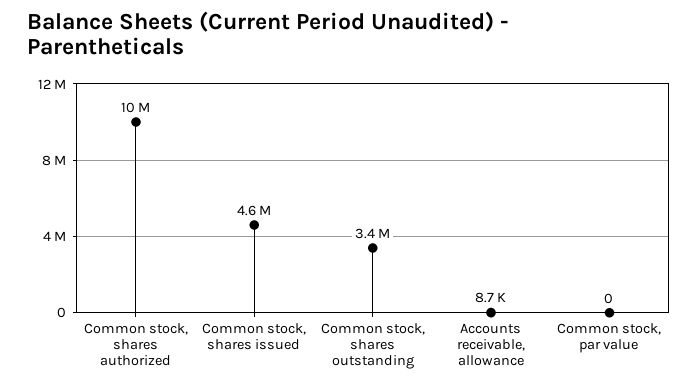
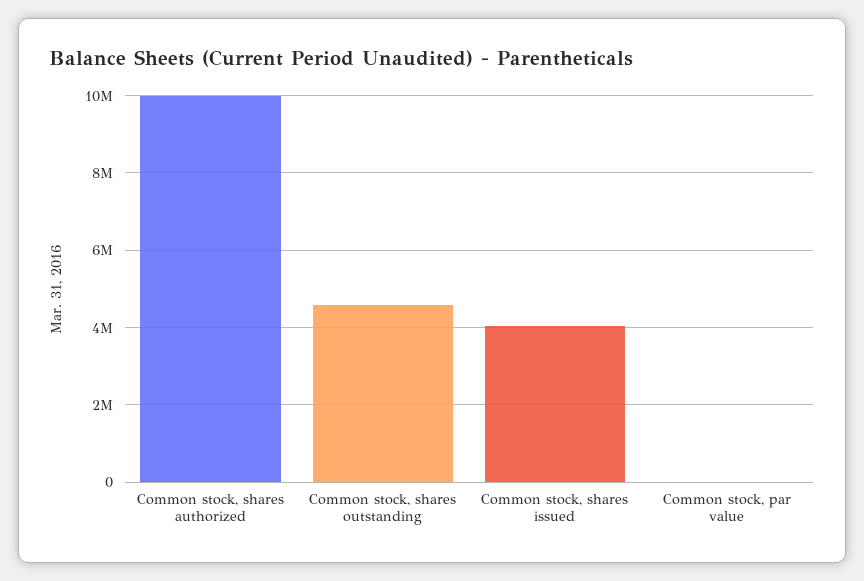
Common stock, shares issued: 4600000 -> 4000000
Common stock, shares outstanding: 3400000 -> 4600000
Accounts receivable, allowance: 8700 -> none

